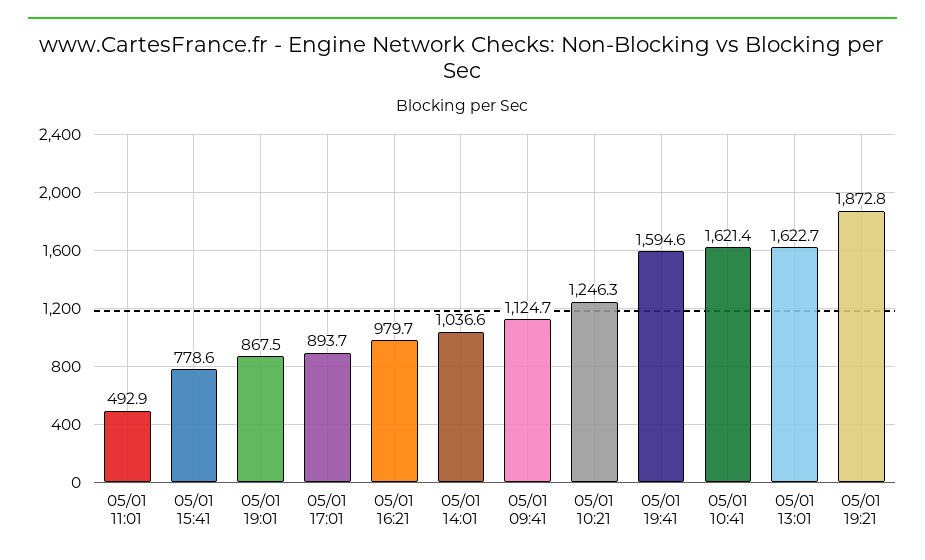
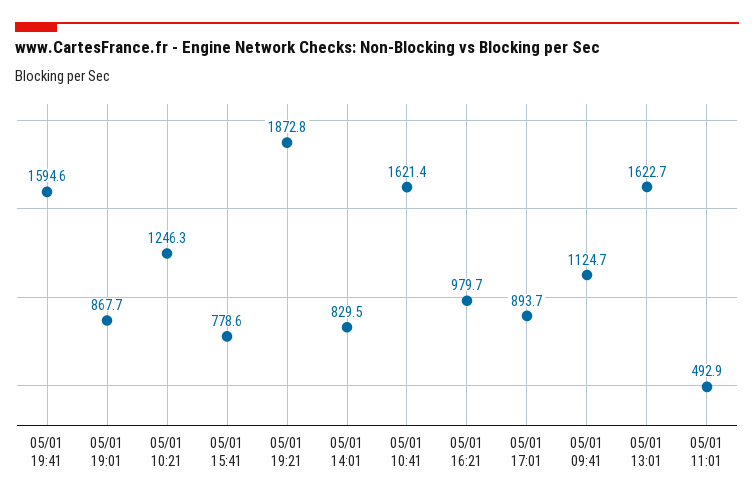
05/01 19:01: 867.5 -> 867.7
05/01 14:01: 1036.6 -> 829.5

